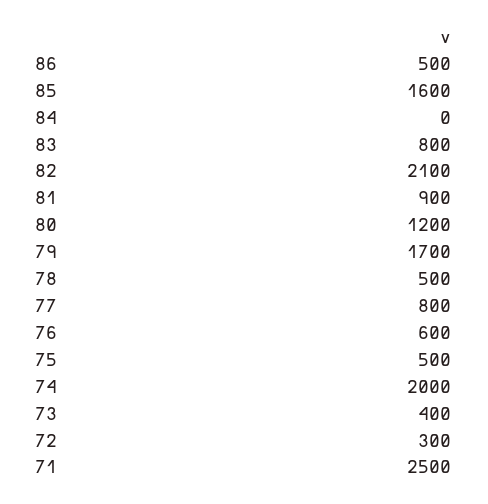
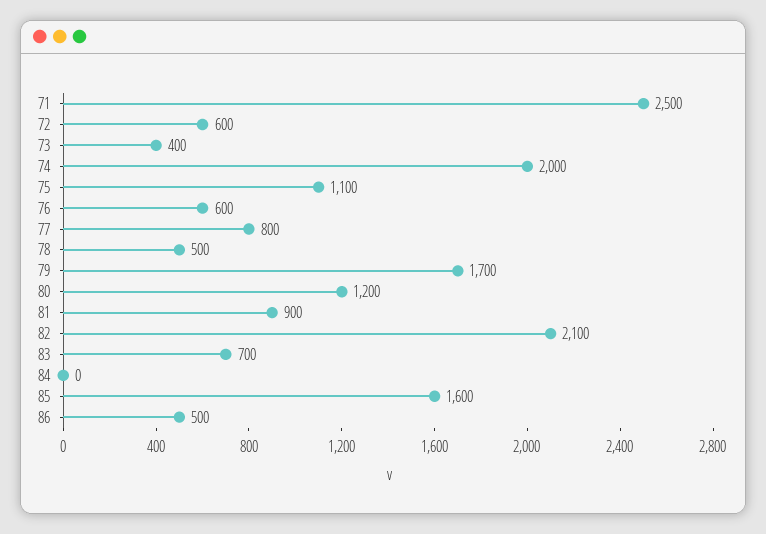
83: 800 -> 700
75: 500 -> 1100
72: 300 -> 600

